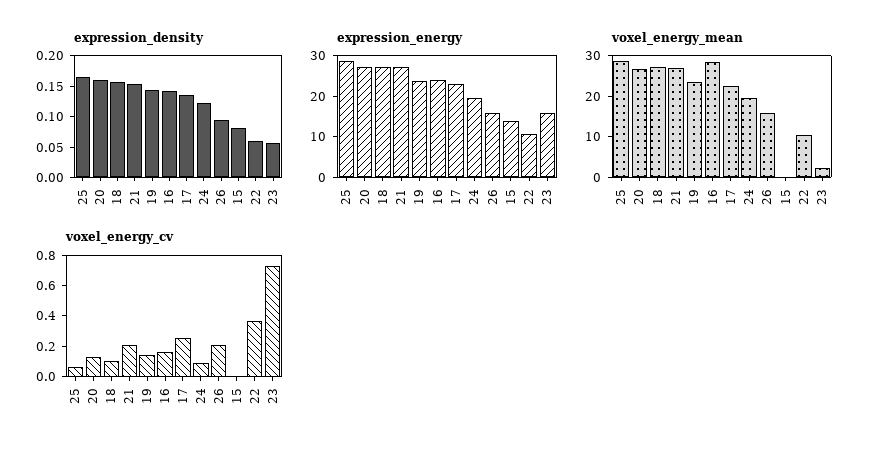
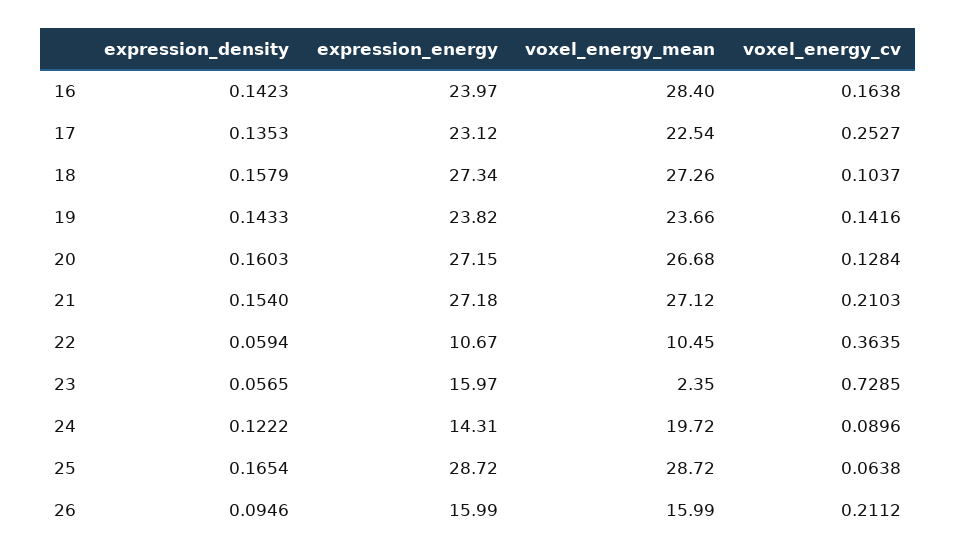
expression_density, 15: 0.075 -> none
expression_energy, 24: 20 -> 14.31
expression_energy, 15: 14 -> none
voxel_energy_mean, 15: 0 -> none
voxel_energy_cv, 15: 0 -> none

